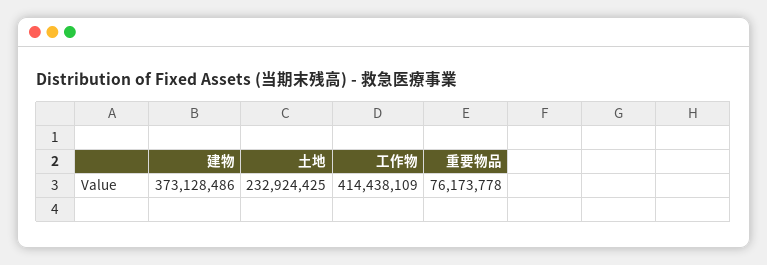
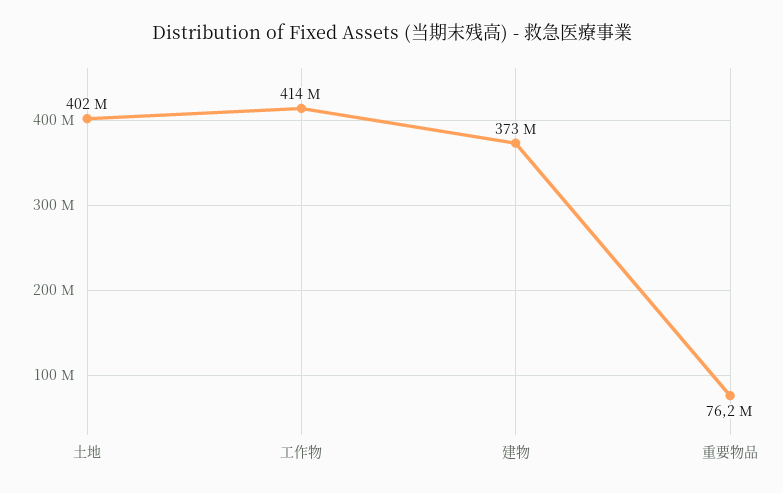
土地: 232924425 -> 402000000

